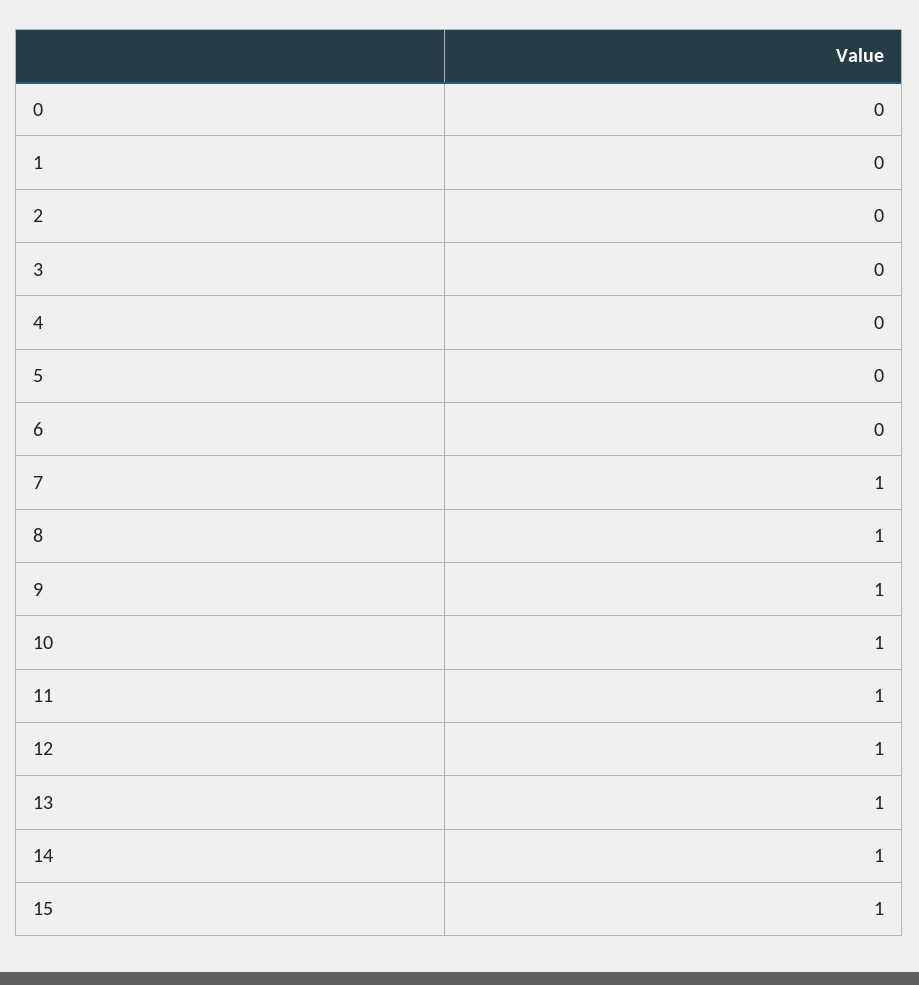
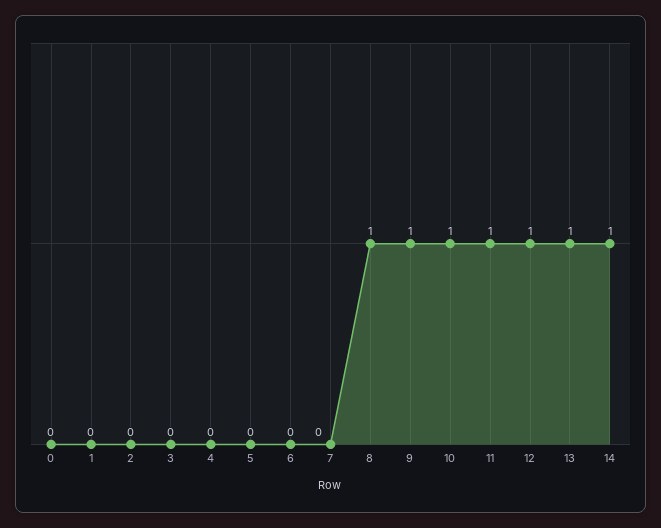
7: 1 -> 0
15: 1 -> none

